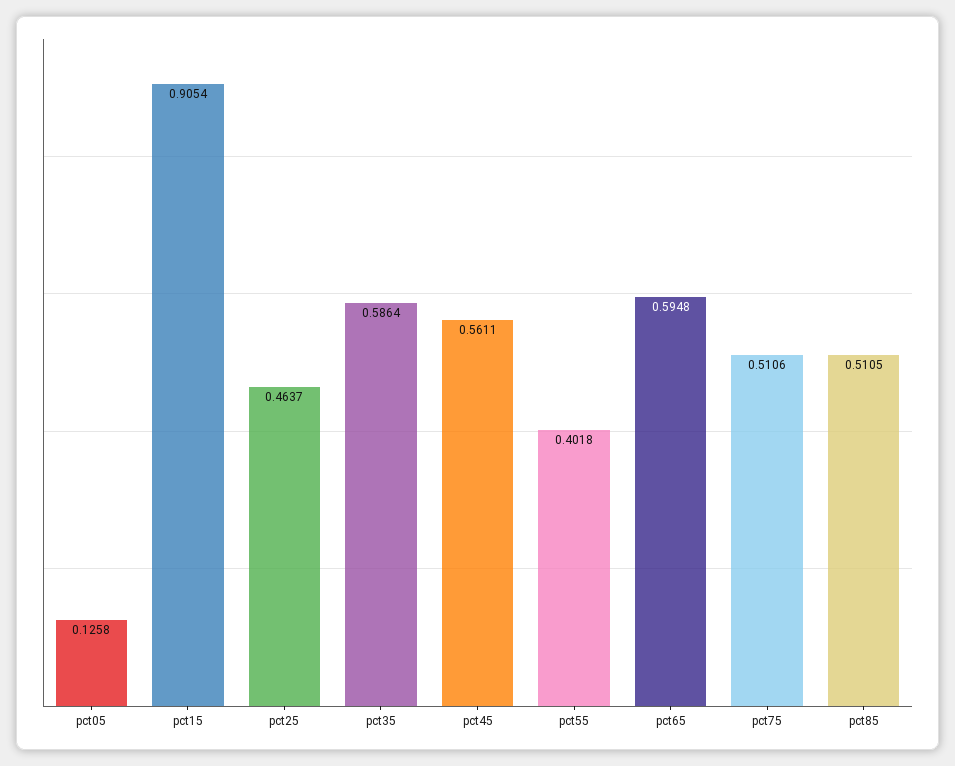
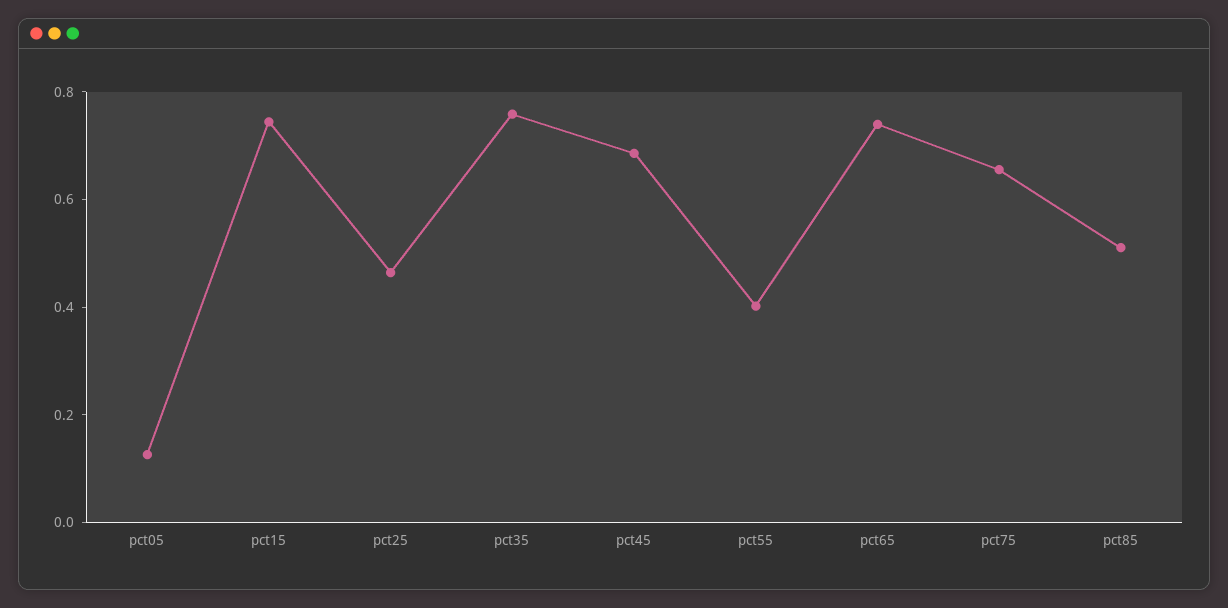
pct15: 0.9054 -> 0.75
pct35: 0.5864 -> 0.75
pct45: 0.5611 -> 0.7
pct65: 0.5948 -> 0.75
pct75: 0.5106 -> 0.65

